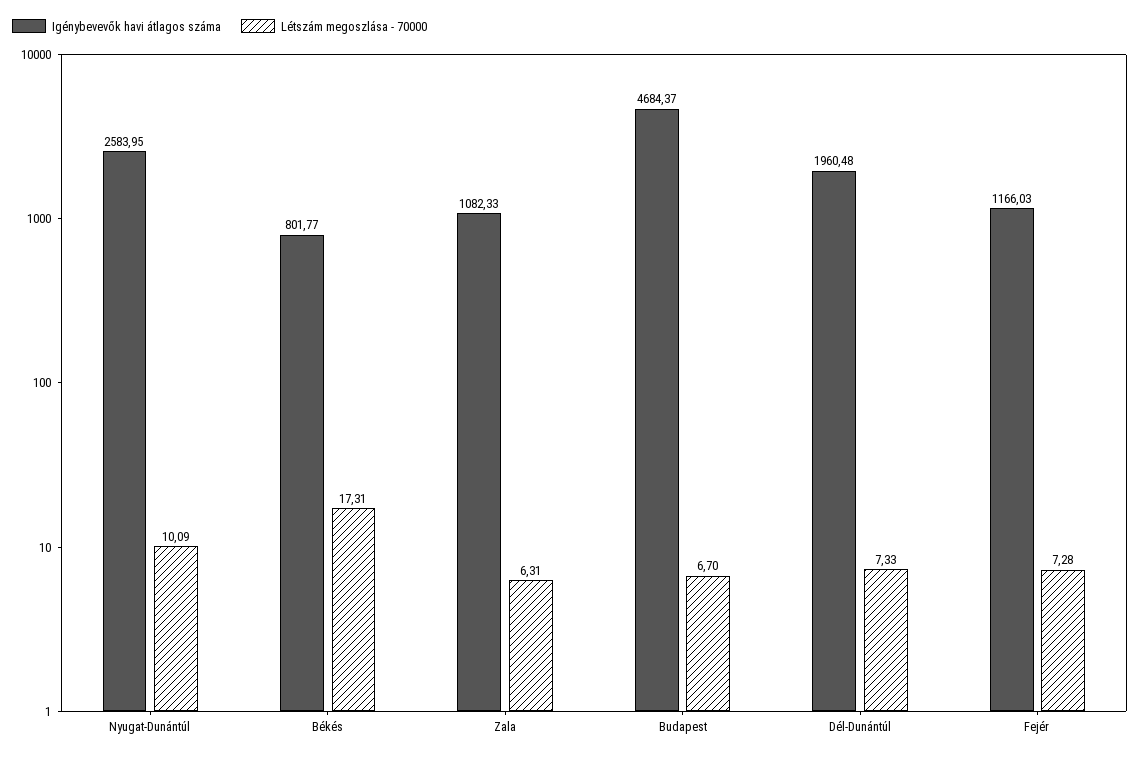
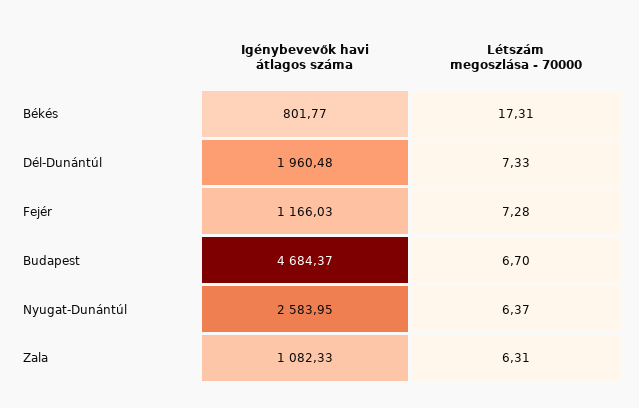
Létszám megoszlása - 70000, Nyugat-Dunántúl: 10.09 -> 6.37

